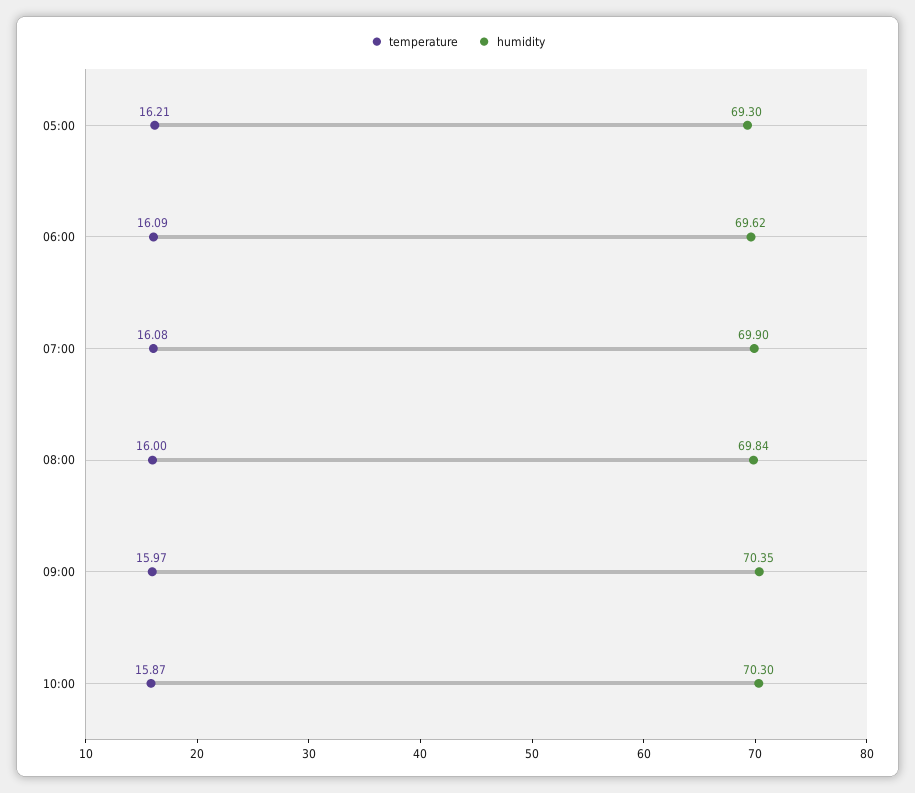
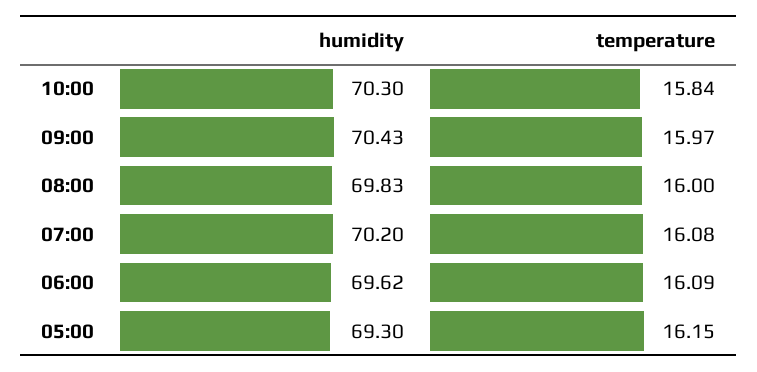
temperature, 05:00: 16.21 -> 16.15
humidity, 07:00: 69.9 -> 70.2
humidity, 08:00: 69.84 -> 69.83
humidity, 09:00: 70.35 -> 70.43
temperature, 10:00: 15.87 -> 15.84

